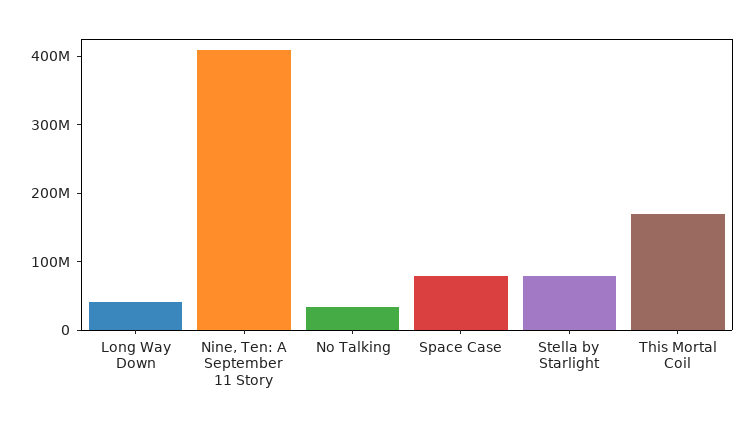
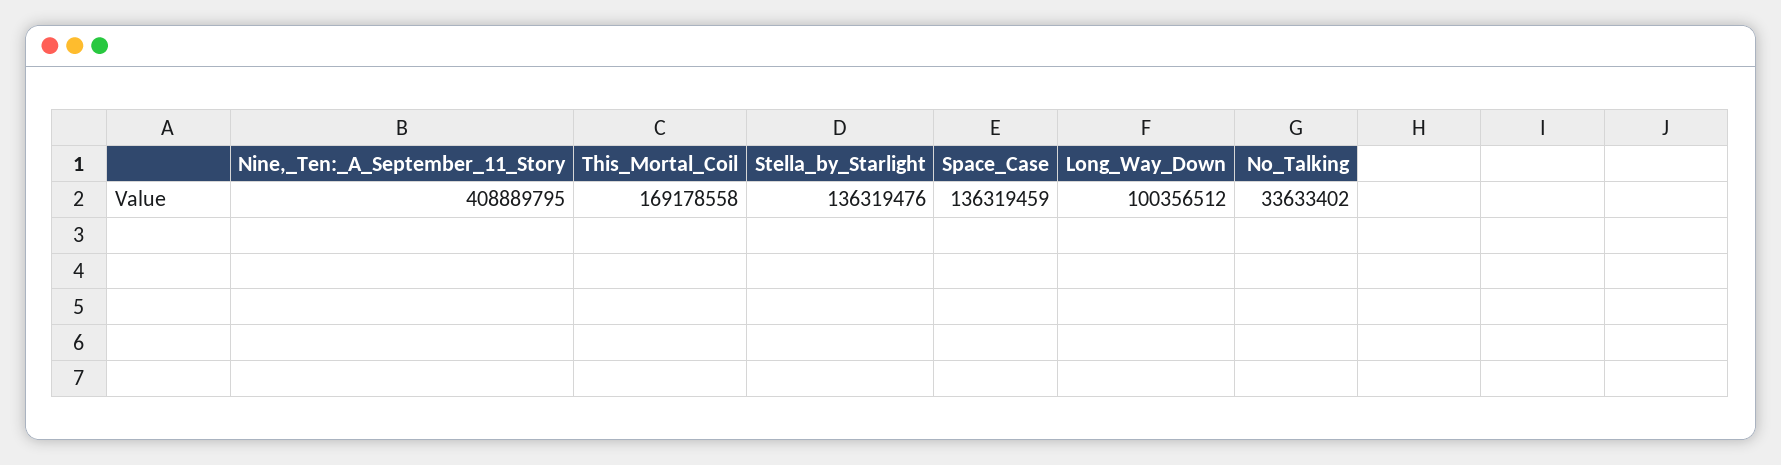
Long Way Down: 40000000 -> 100356512
Space Case: 80000000 -> 136319459
Stella by Starlight: 80000000 -> 136319476

